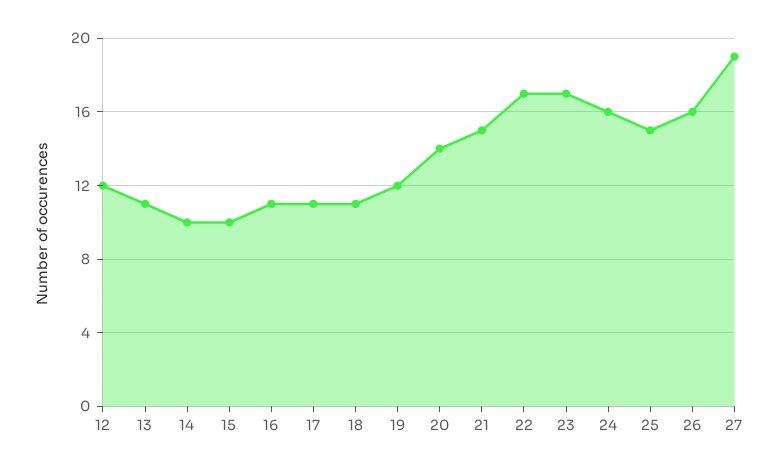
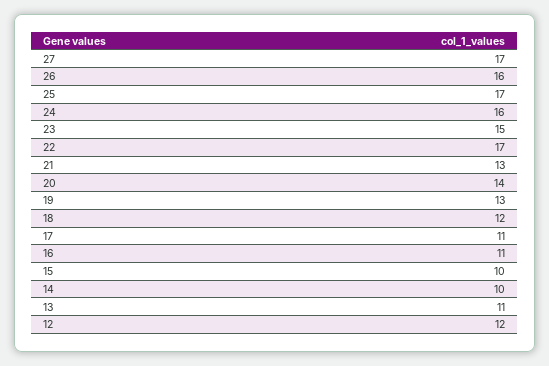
18: 11 -> 12
19: 12 -> 13
21: 15 -> 13
23: 17 -> 15
25: 15 -> 17
27: 19 -> 17

